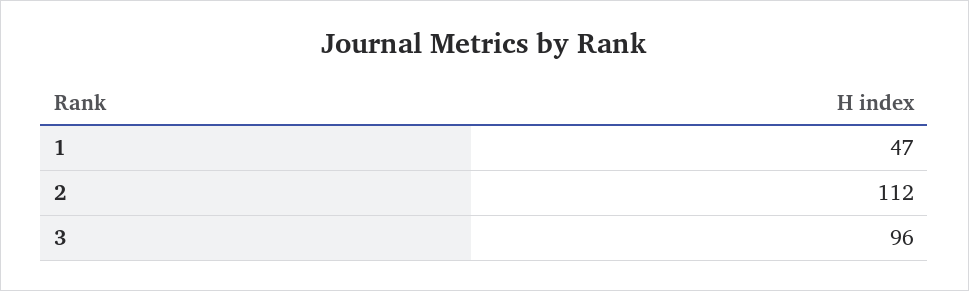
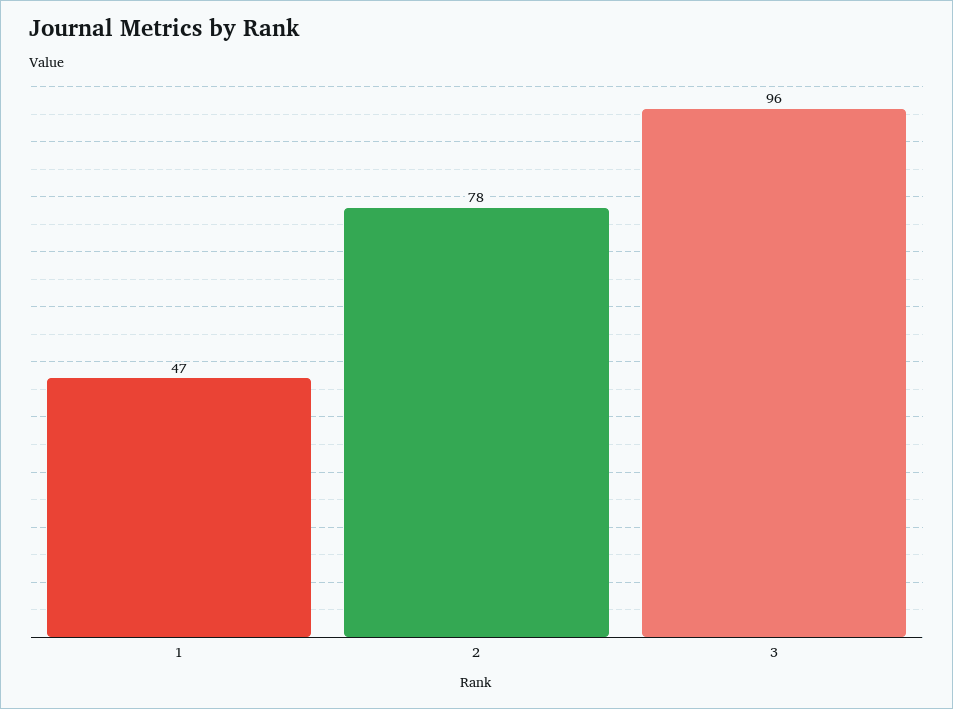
2: 112 -> 78

